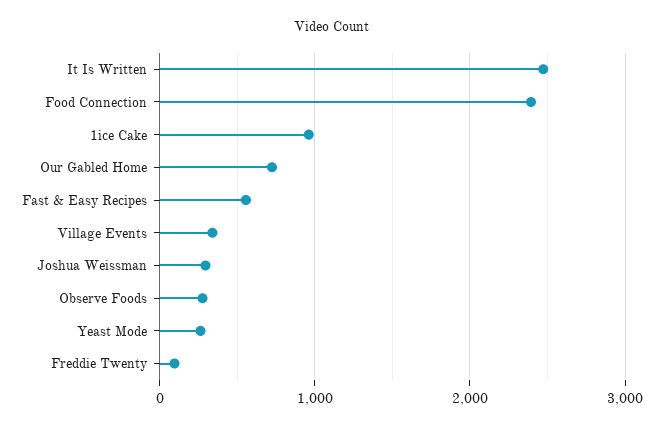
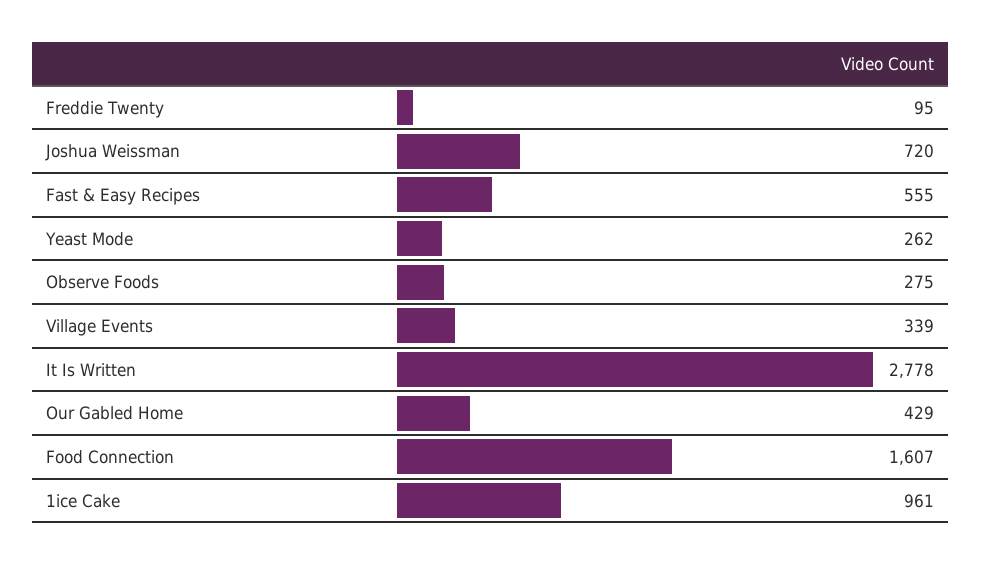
It Is Written: 2500 -> 2778
Food Connection: 2400 -> 1607
Our Gabled Home: 700 -> 429
Joshua Weissman: 300 -> 720

